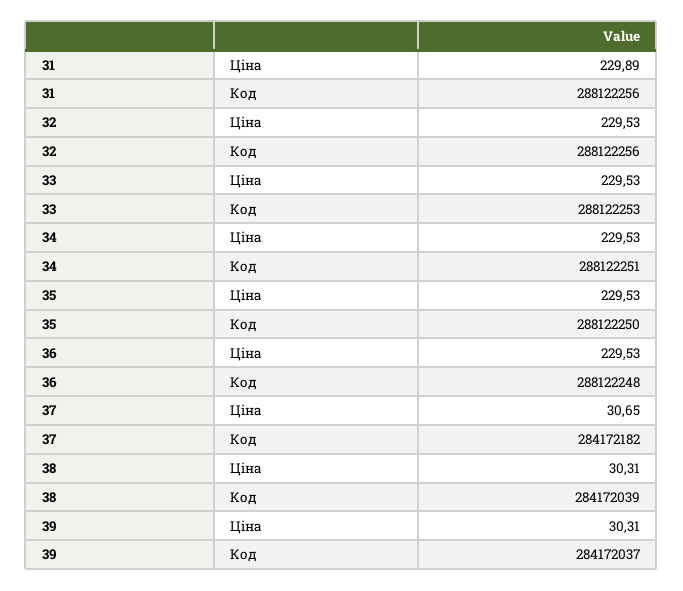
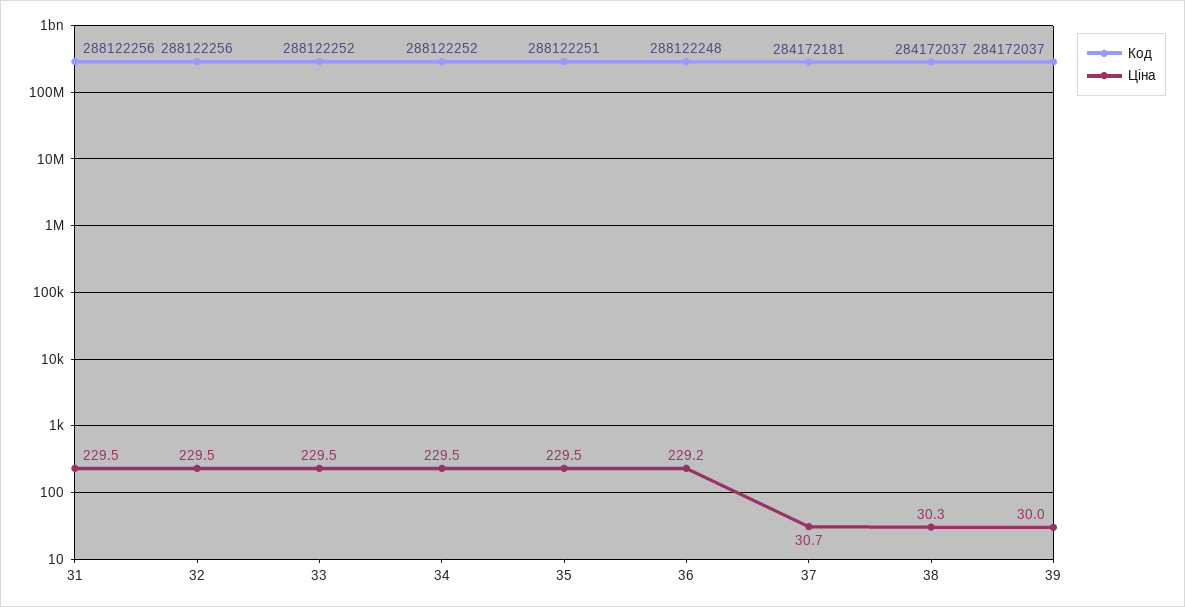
Ціна, 31: 229.89 -> 229.5
Код, 33: 288122253 -> 288122252
Код, 34: 288122251 -> 288122252
Код, 35: 288122250 -> 288122251
Ціна, 36: 229.53 -> 229.2
Код, 37: 284172182 -> 284172181
Код, 38: 284172039 -> 284172037
Ціна, 39: 30.31 -> 30

